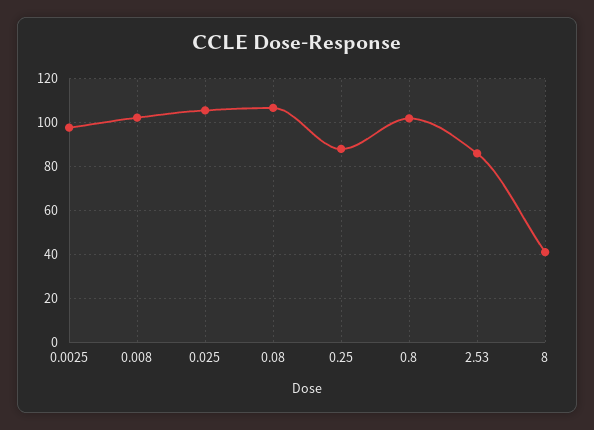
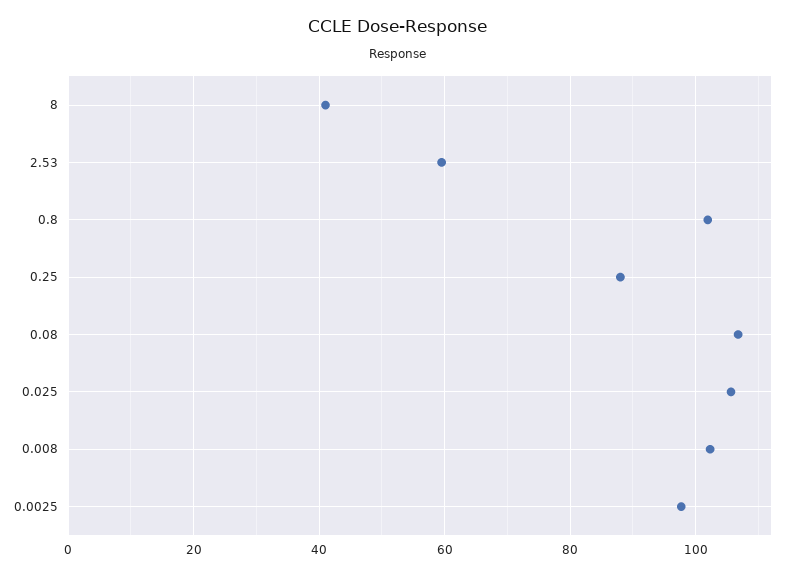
2.53: 85 -> 60

